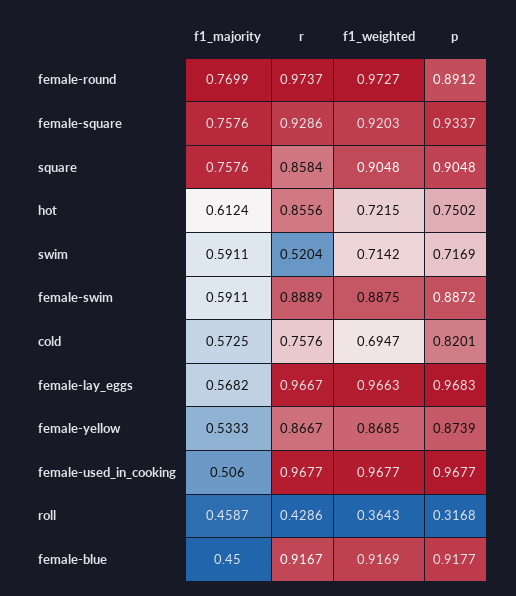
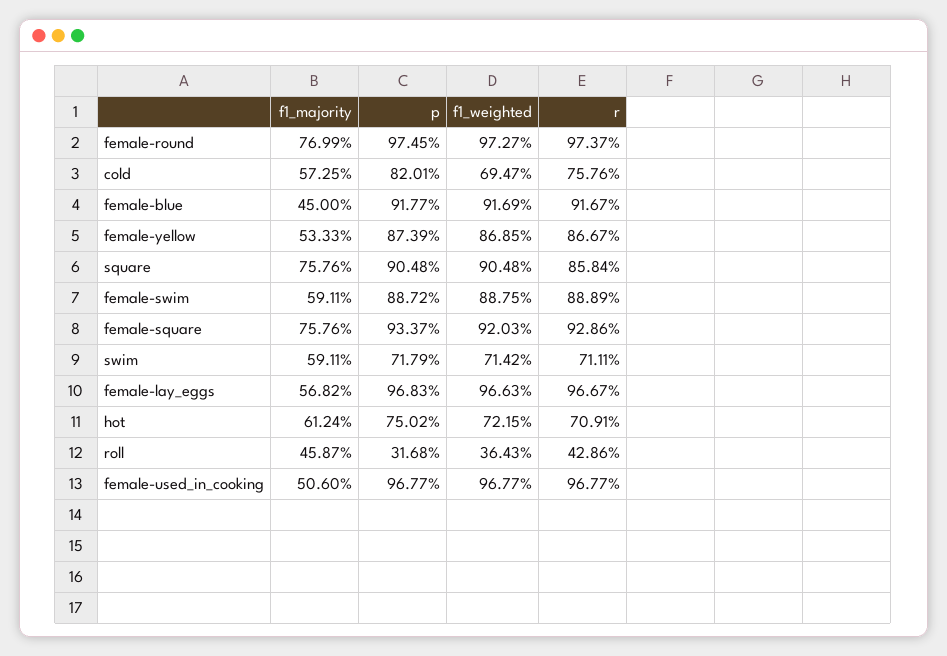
p, female-round: 0.8912 -> 0.9745
r, hot: 0.8556 -> 0.7091
r, swim: 0.5204 -> 0.7111
p, swim: 0.7169 -> 0.7179

